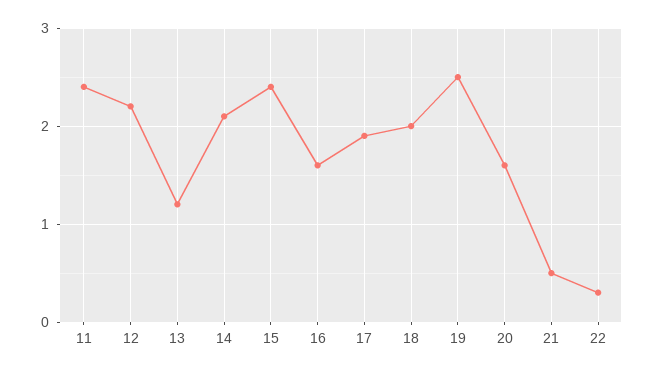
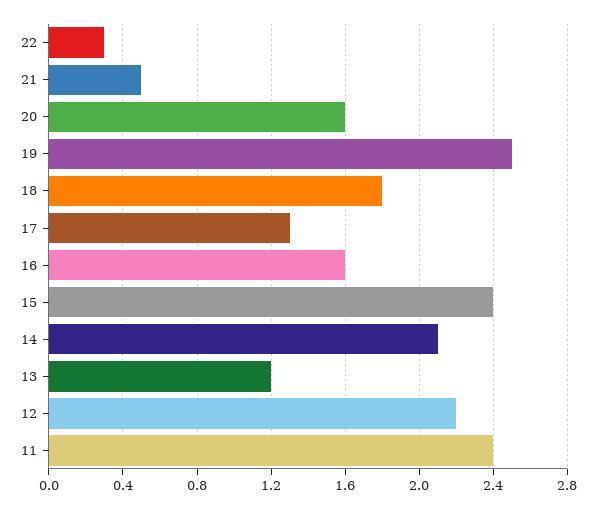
17: 1.9 -> 1.3
18: 2 -> 1.8

